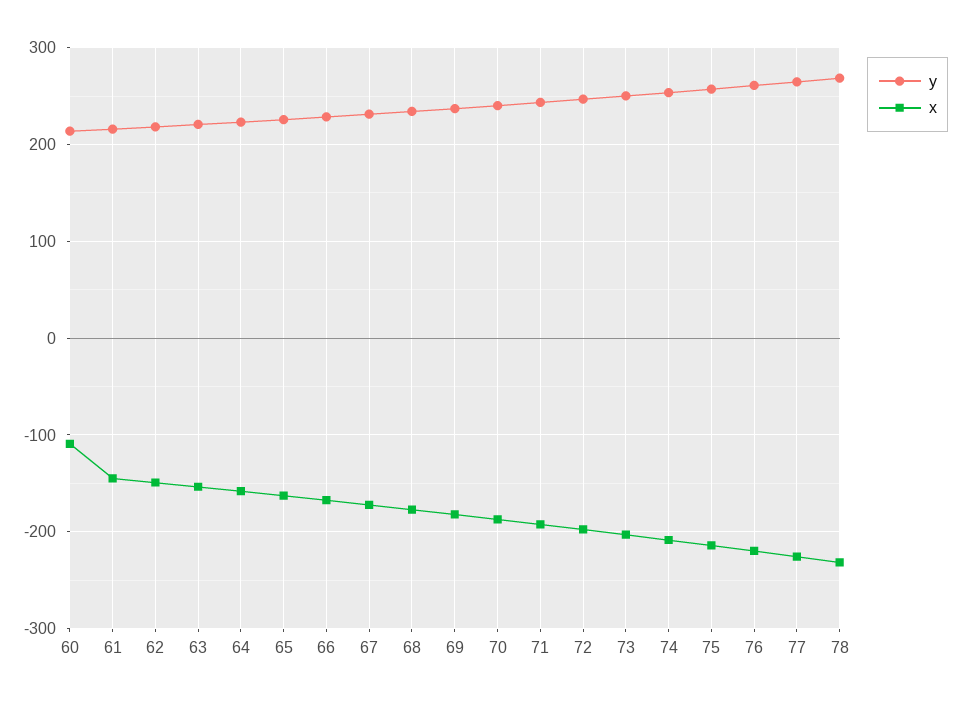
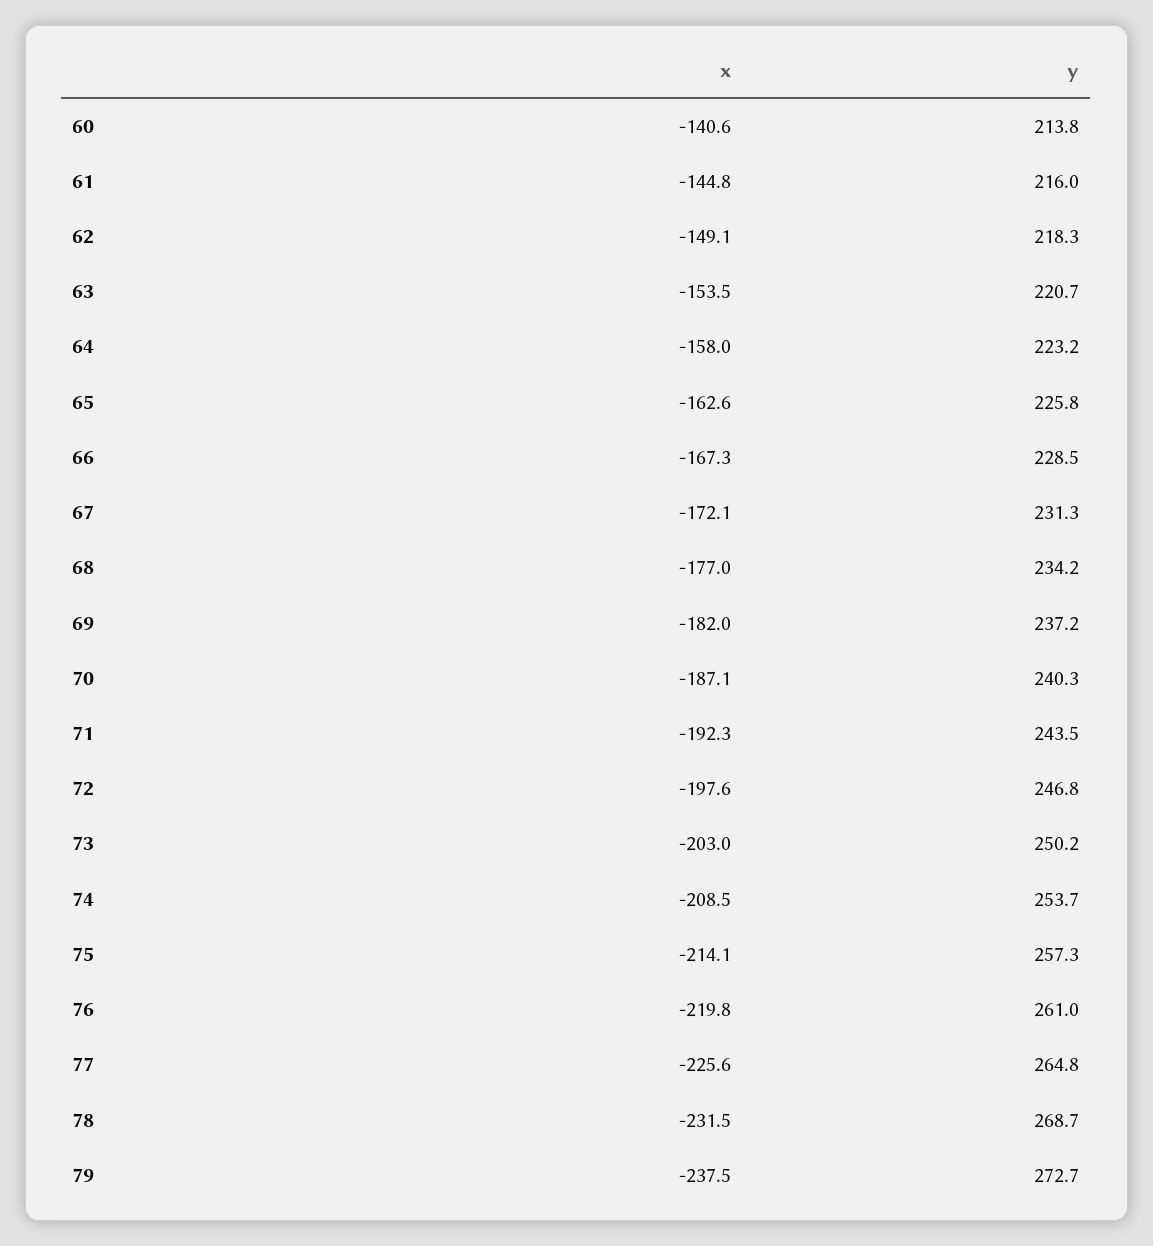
x, 60: -110 -> -140.6
x, 79: none -> -237.5
y, 79: none -> 272.7

